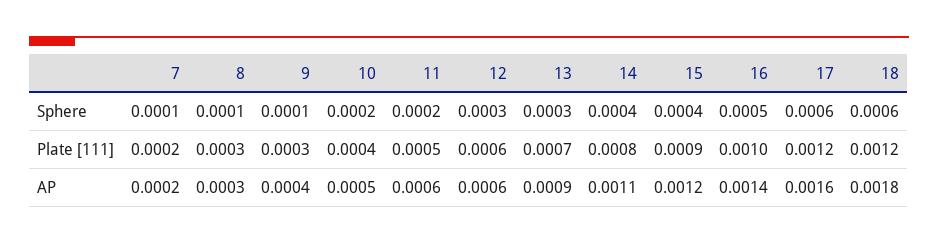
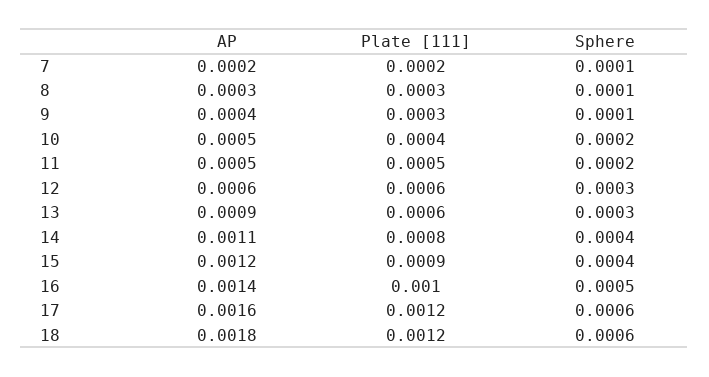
13, Plate [111]: 0.0007 -> 0.0006
11, AP: 0.0006 -> 0.0005

